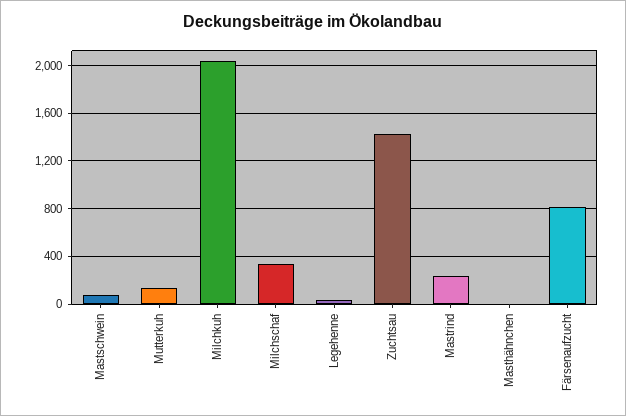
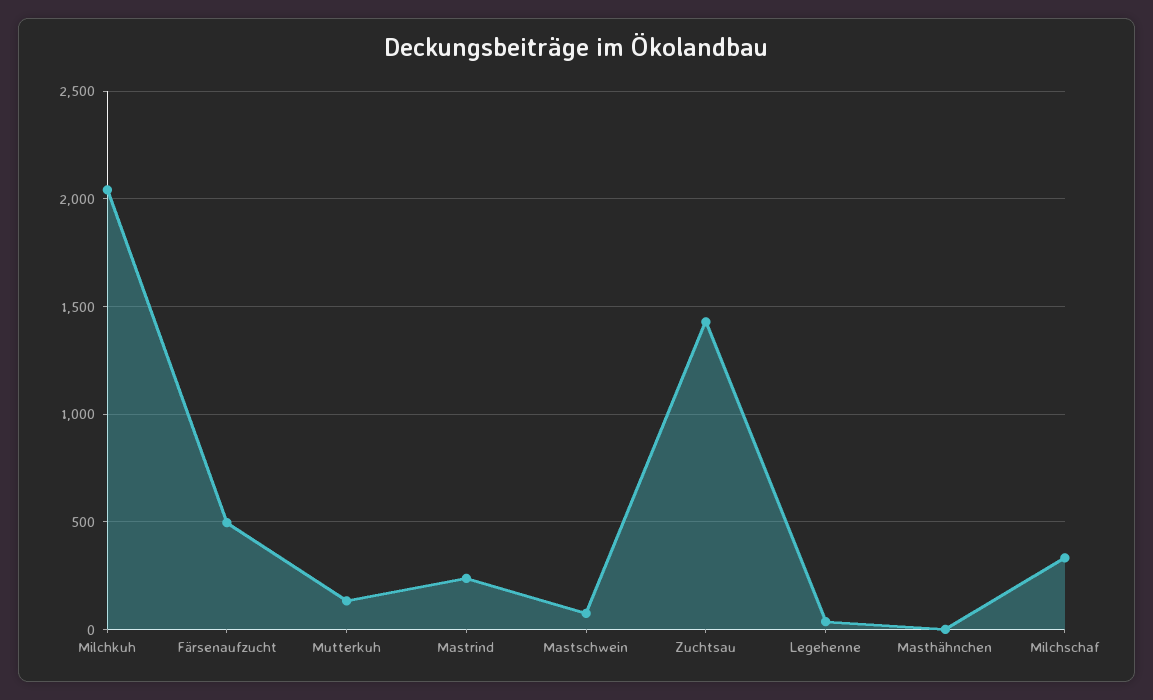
Färsenaufzucht: 800 -> 500

